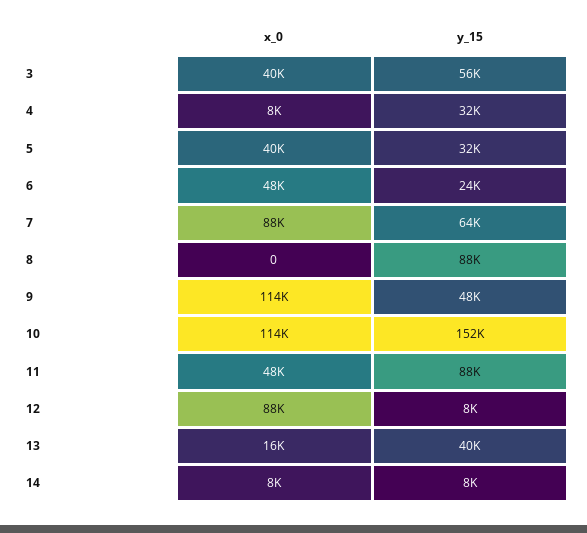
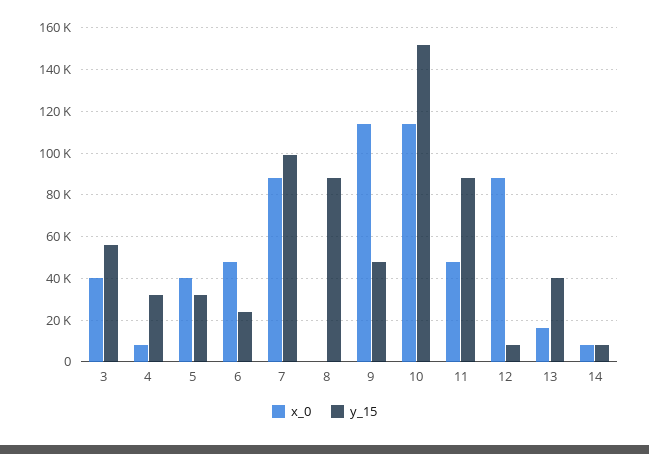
y_15, 7: 64000 -> 100000

